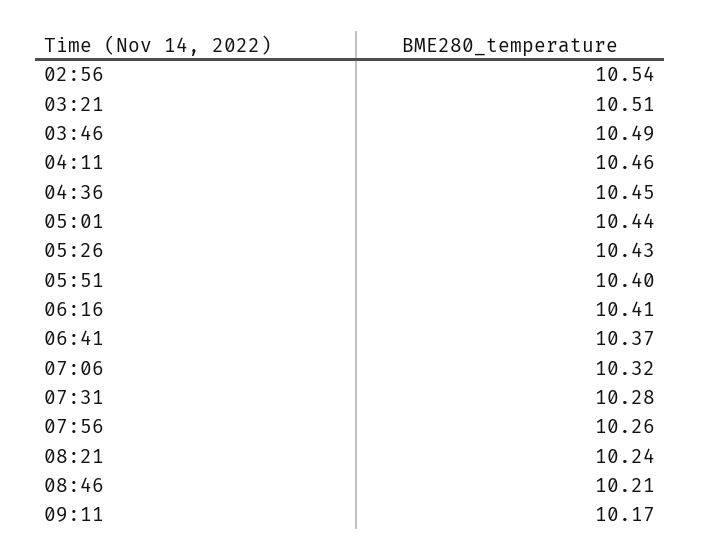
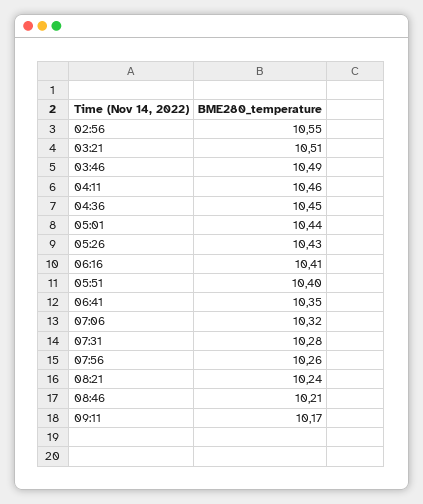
02:56: 10.54 -> 10.55
06:41: 10.37 -> 10.35

